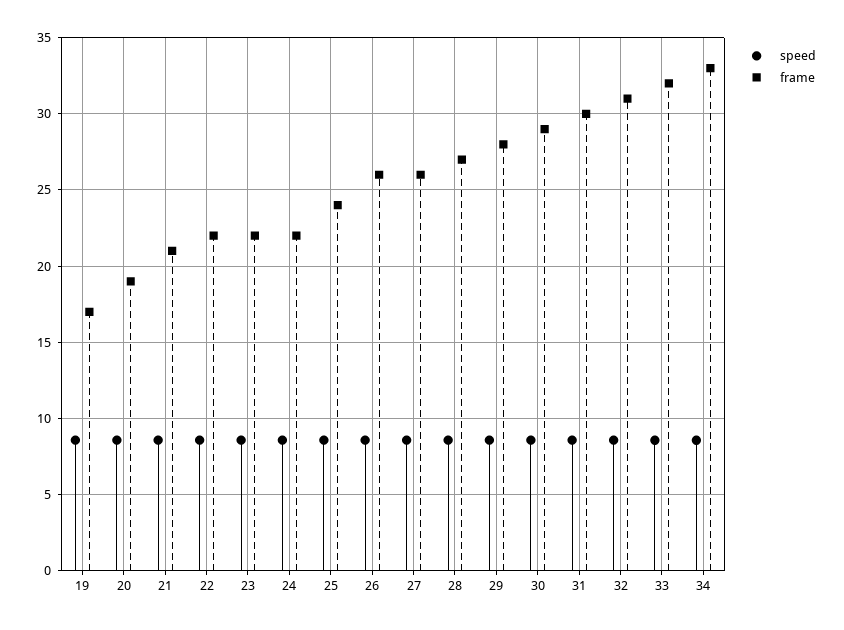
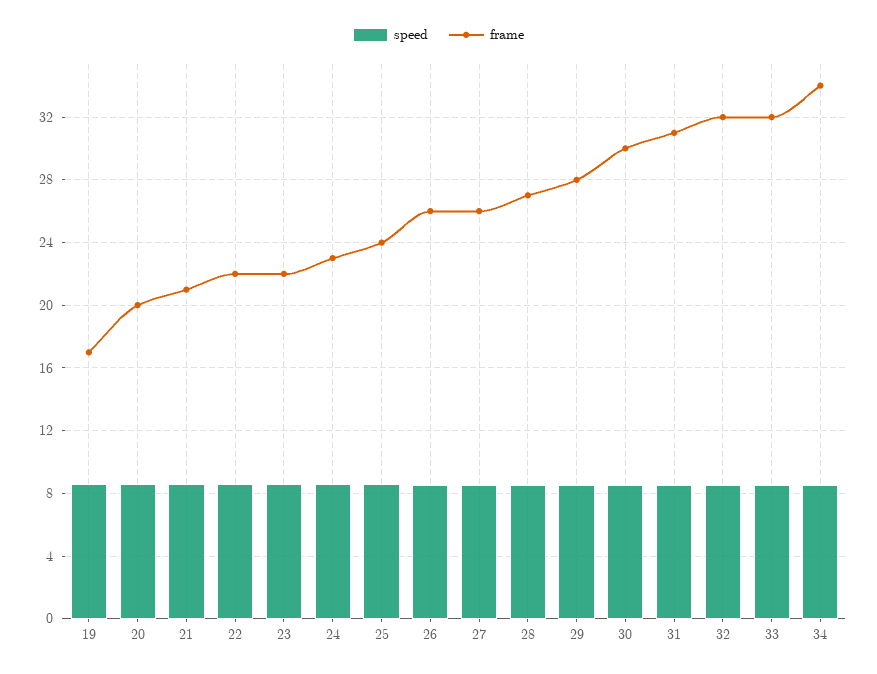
frame, 20: 19 -> 20
frame, 24: 22 -> 23
frame, 30: 29 -> 30
frame, 31: 30 -> 31
frame, 32: 31 -> 32
frame, 34: 33 -> 34

